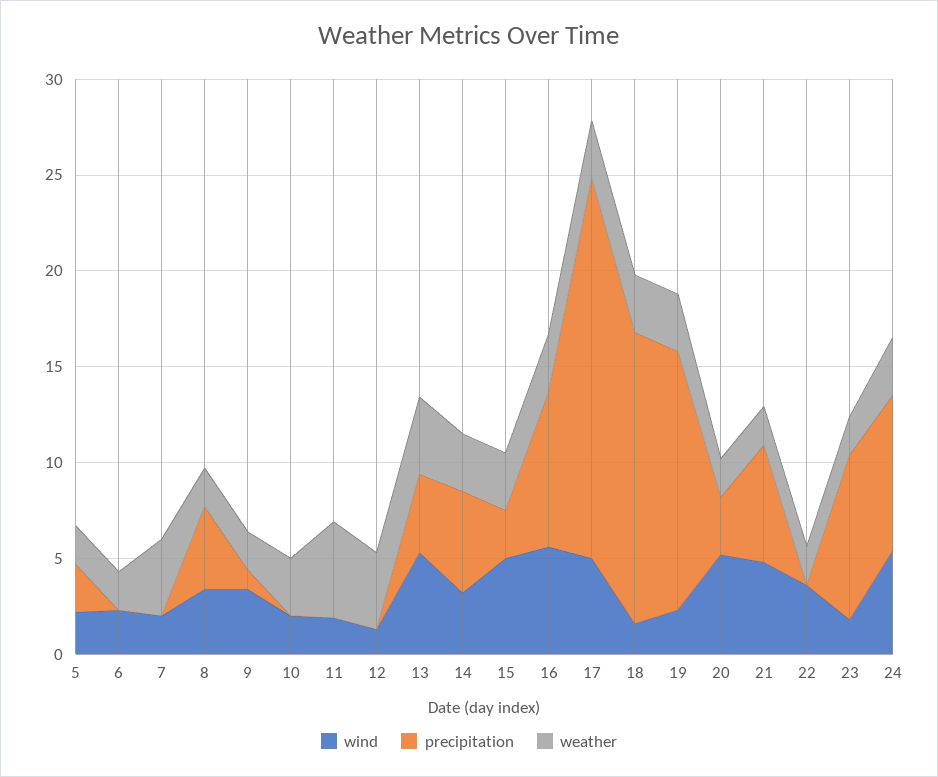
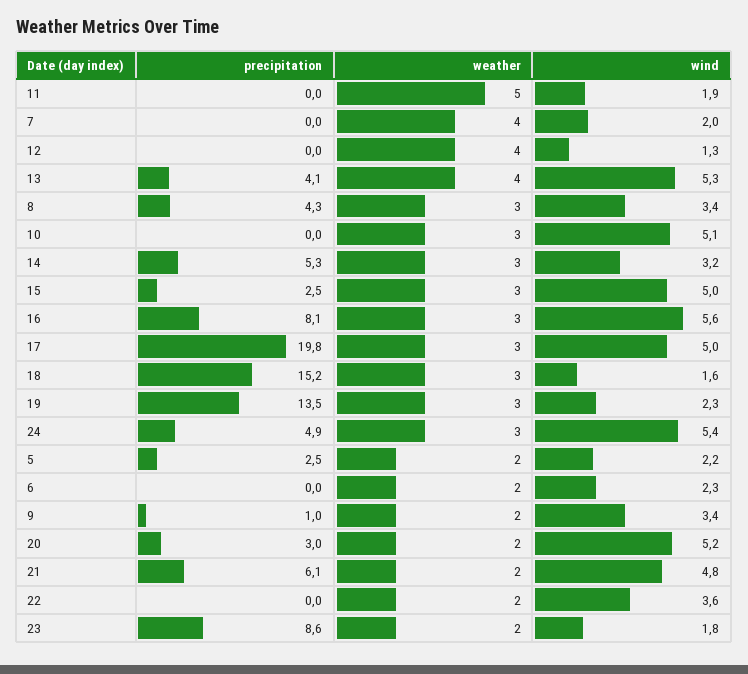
weather, 8: 2 -> 3
wind, 10: 2 -> 5.1
precipitation, 24: 8 -> 4.9

